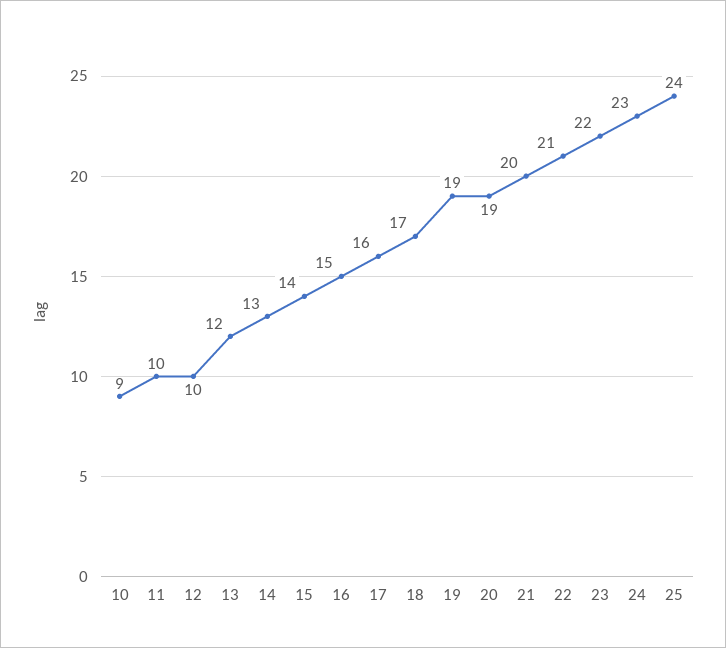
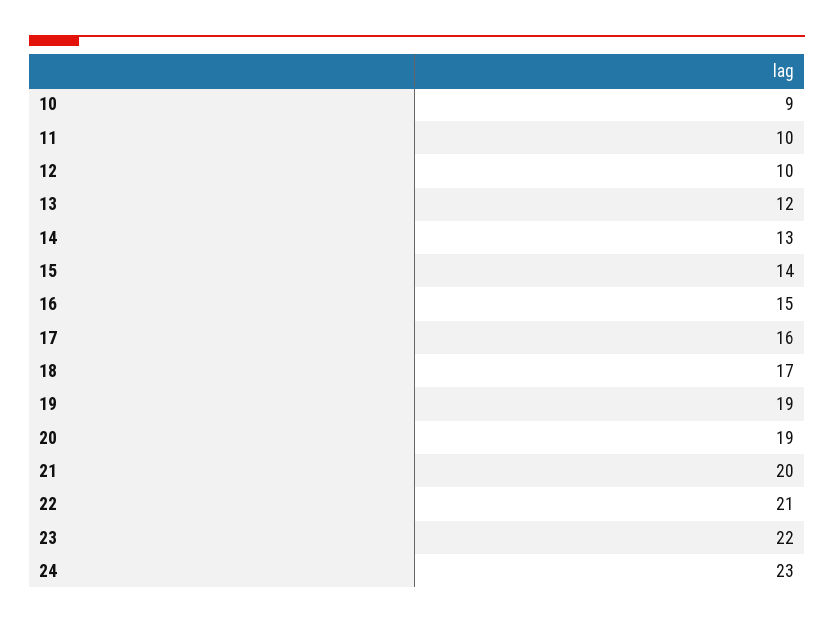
25: 24 -> none

